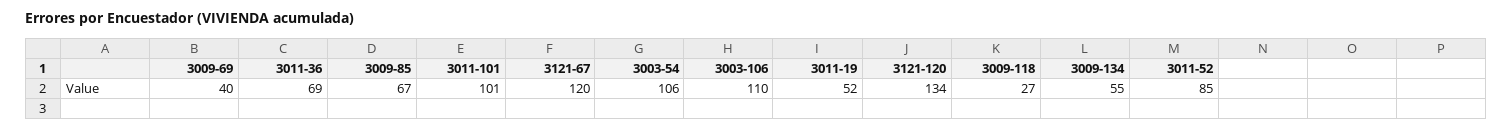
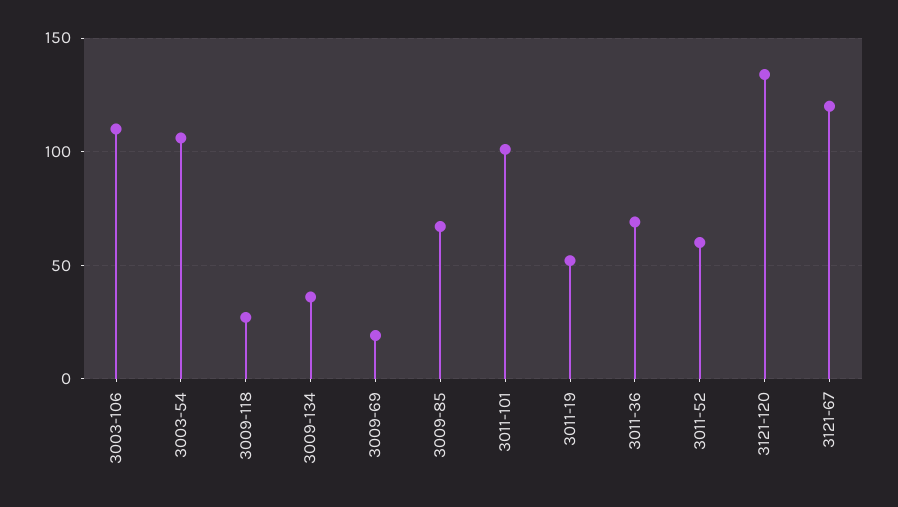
3009-69: 40 -> 20
3009-134: 55 -> 35
3011-52: 85 -> 60

